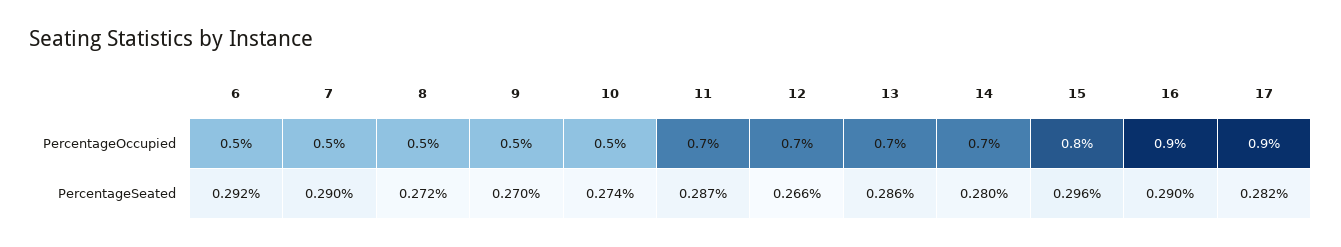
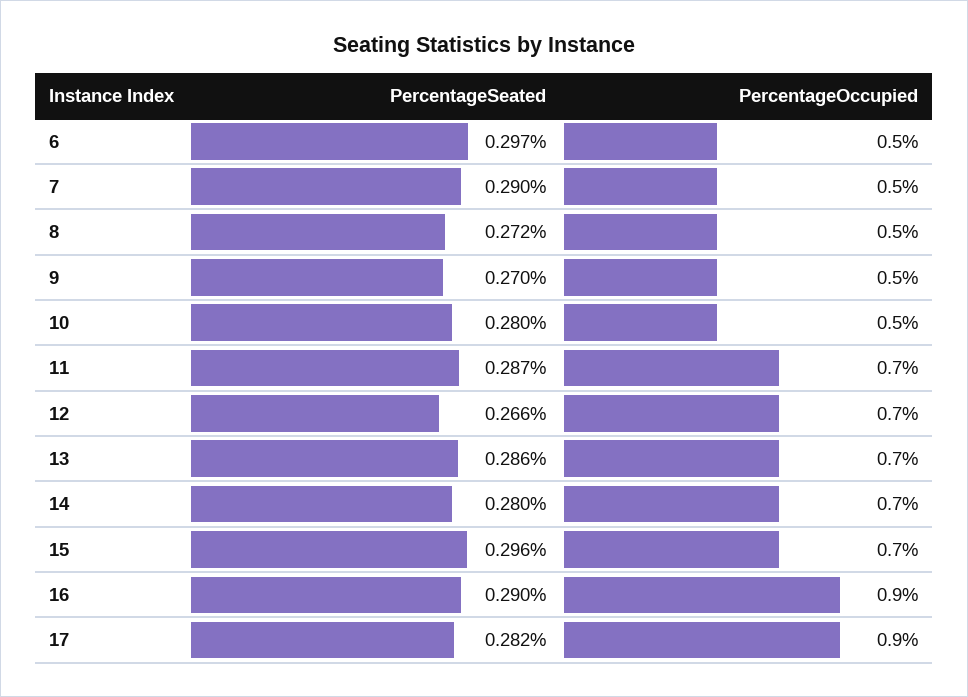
15, PercentageOccupied: 0.8 -> 0.7
6, PercentageSeated: 0.292 -> 0.297
10, PercentageSeated: 0.274 -> 0.28

